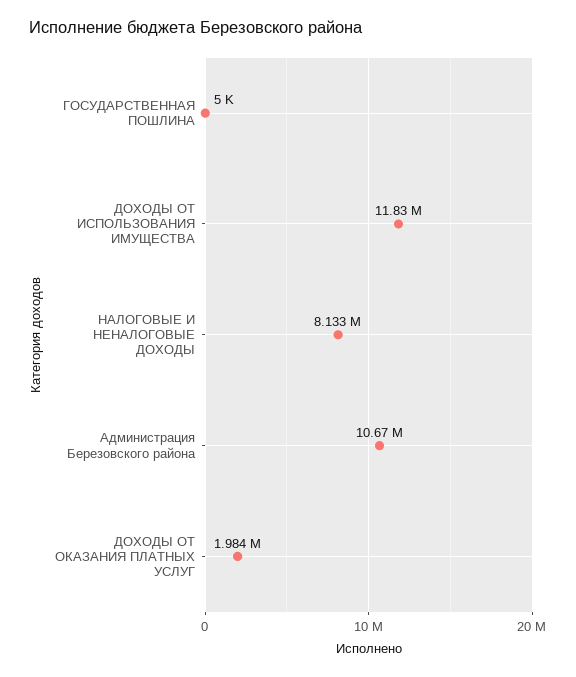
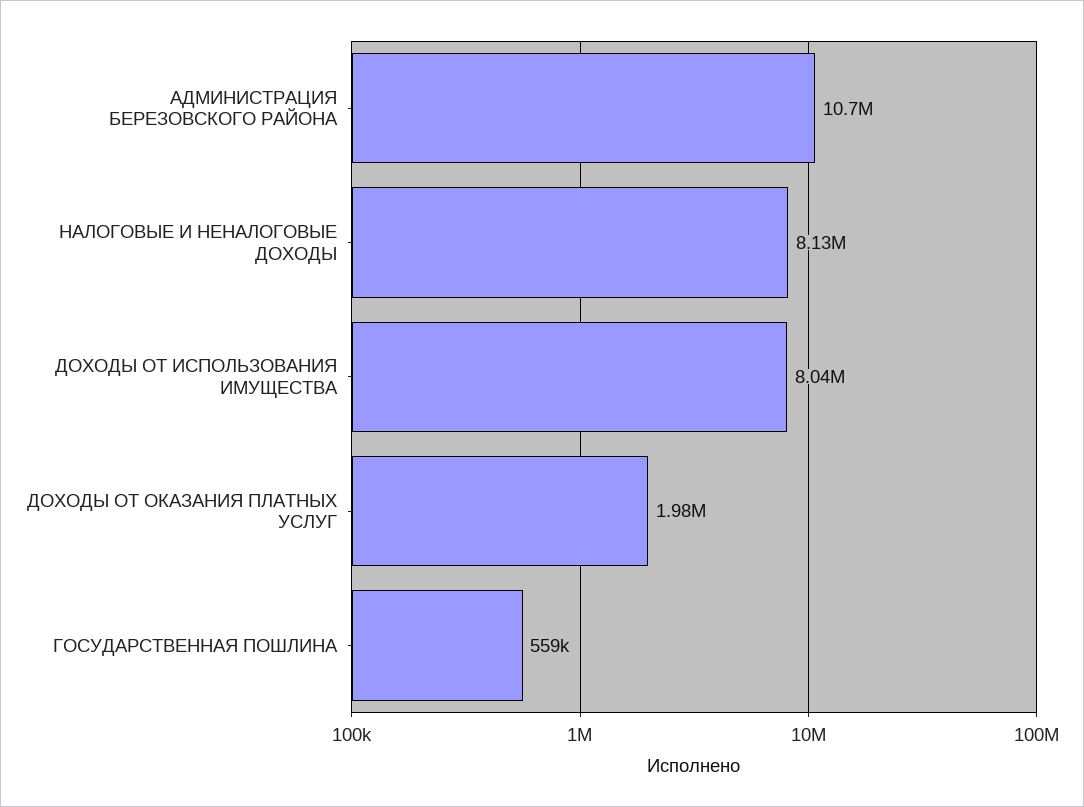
ГОСУДАРСТВЕННАЯ ПОШЛИНА: 5000 -> 559000
ДОХОДЫ ОТ ИСПОЛЬЗОВАНИЯ ИМУЩЕСТВА: 11830000 -> 8040000

